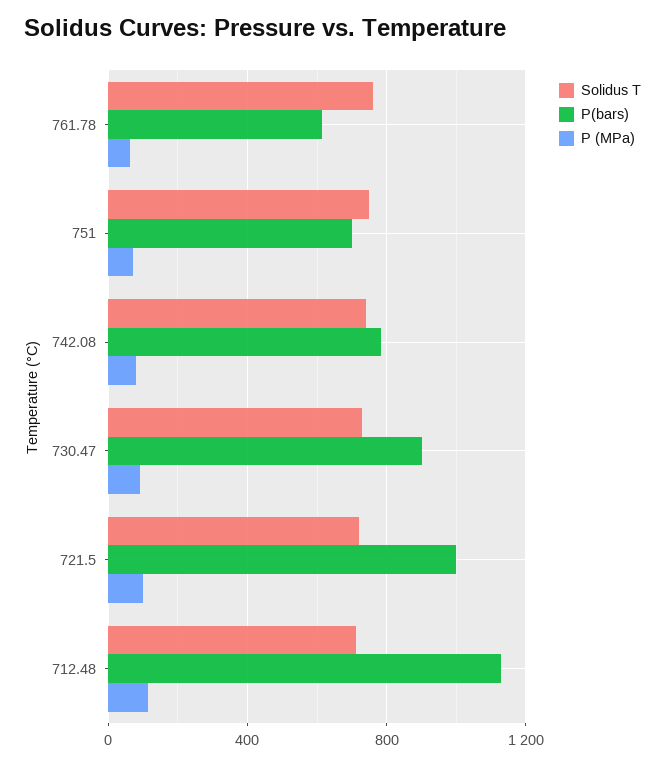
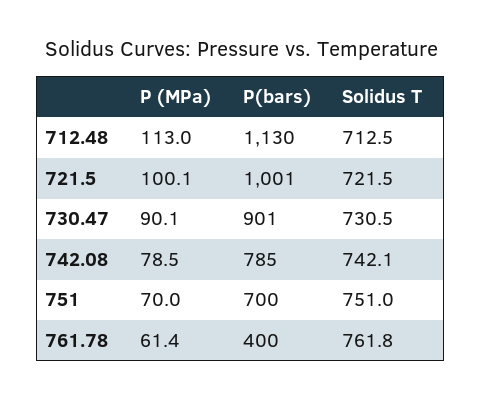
P(bars), 761.78: 600 -> 400

